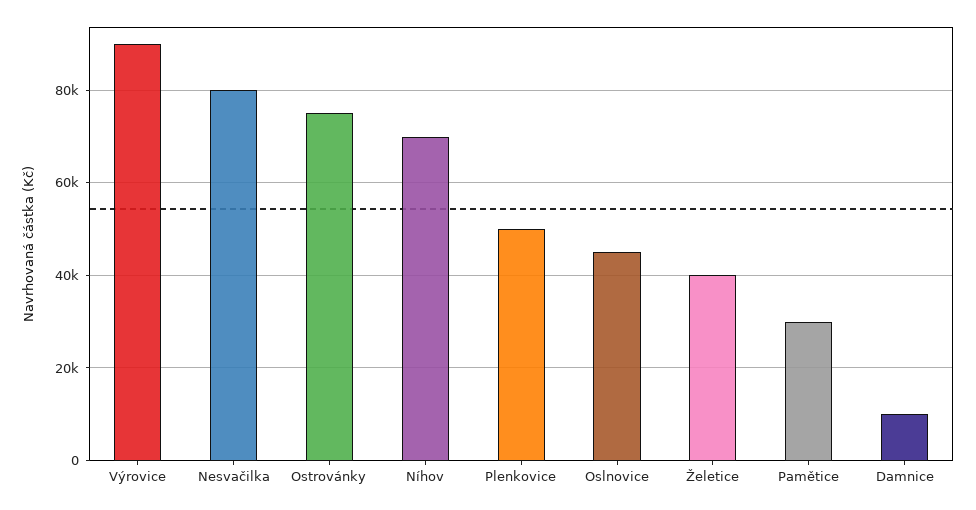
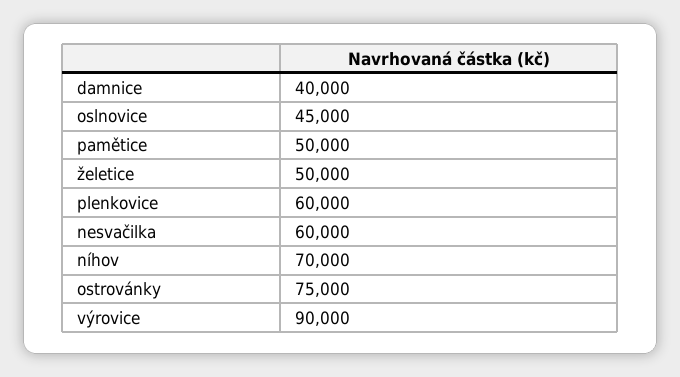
Nesvačilka: 80000 -> 60000
Plenkovice: 50000 -> 60000
Želetice: 40000 -> 50000
Pamětice: 30000 -> 50000
Damnice: 10000 -> 40000

